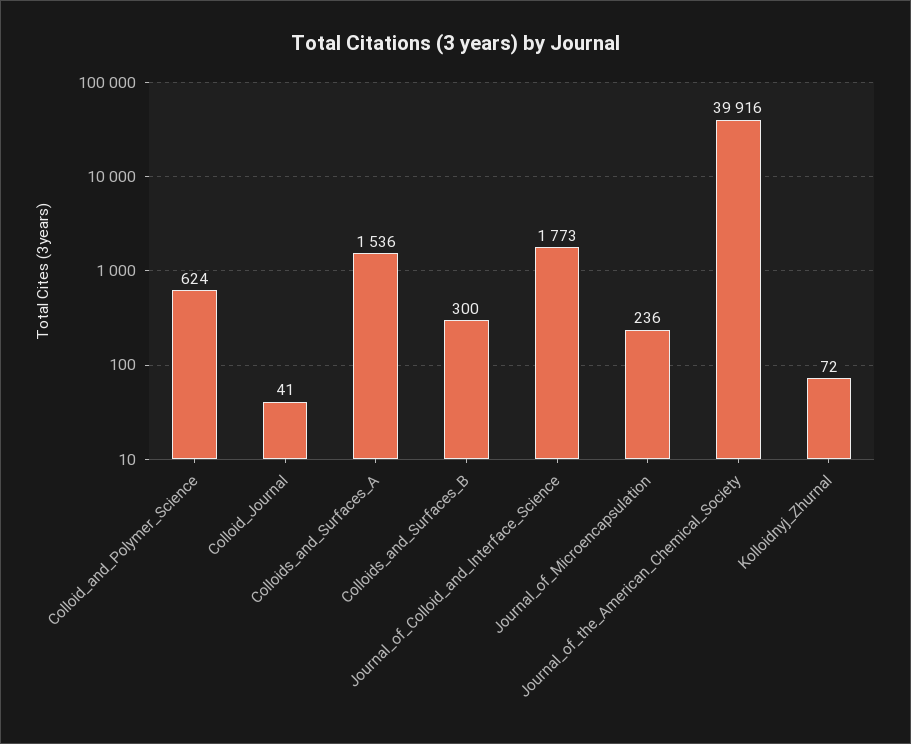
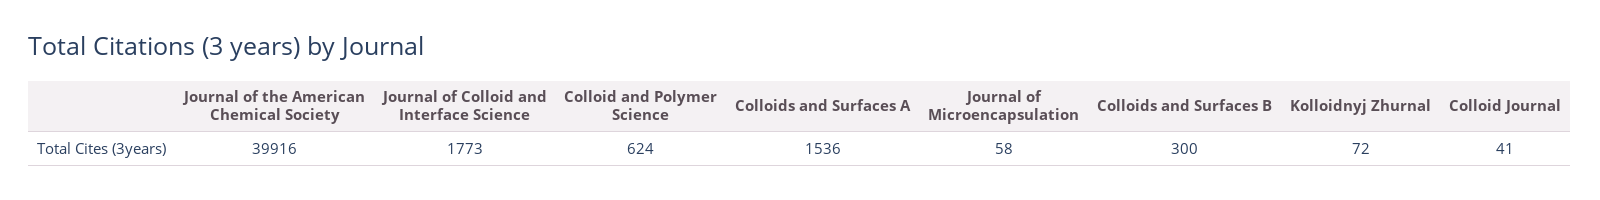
Journal_of_Microencapsulation: 236 -> 58

